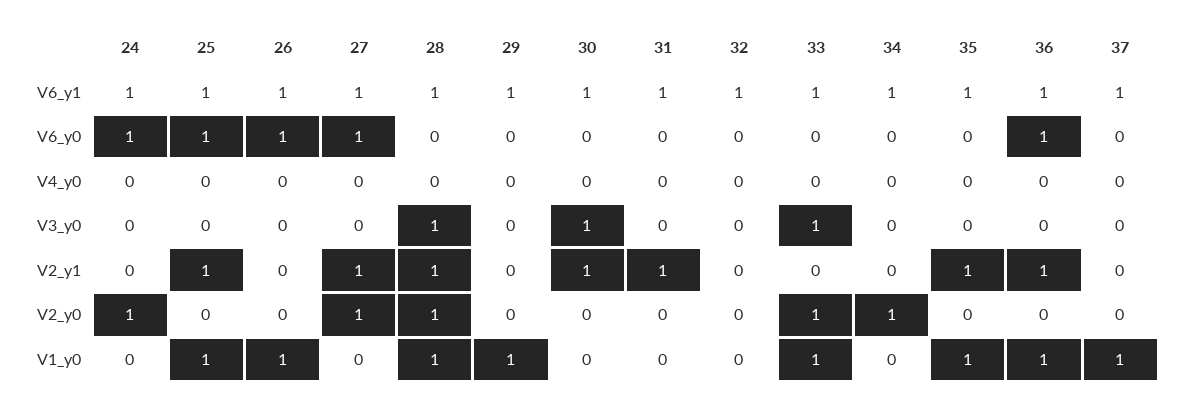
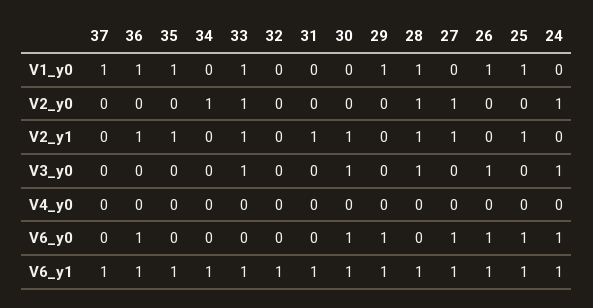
29, V6_y0: 0 -> 1
30, V6_y0: 0 -> 1
24, V3_y0: 0 -> 1
26, V3_y0: 0 -> 1
33, V2_y1: 0 -> 1

